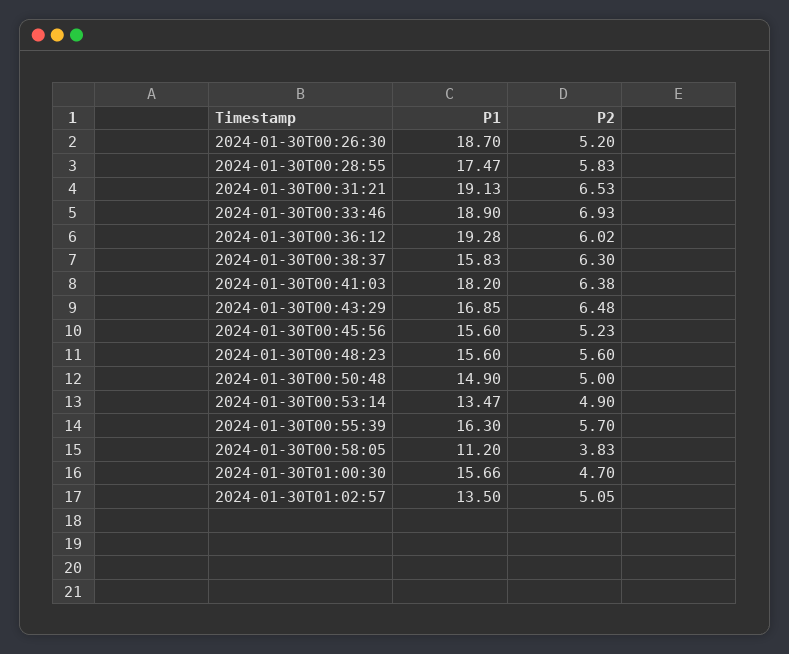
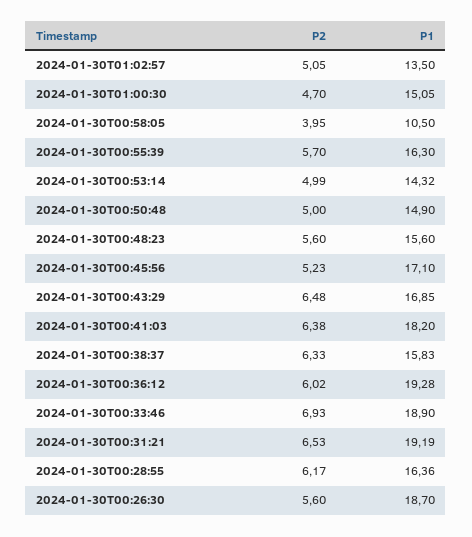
P2, 2024-01-30T00:26:30: 5.2 -> 5.6
P1, 2024-01-30T00:28:55: 17.47 -> 16.36
P2, 2024-01-30T00:28:55: 5.83 -> 6.17
P1, 2024-01-30T00:31:21: 19.13 -> 19.19
P2, 2024-01-30T00:38:37: 6.3 -> 6.33
P1, 2024-01-30T00:45:56: 15.6 -> 17.1
P1, 2024-01-30T00:53:14: 13.47 -> 14.32
P2, 2024-01-30T00:53:14: 4.9 -> 4.99
P1, 2024-01-30T00:58:05: 11.2 -> 10.5
P2, 2024-01-30T00:58:05: 3.83 -> 3.95
P1, 2024-01-30T01:00:30: 15.66 -> 15.05

